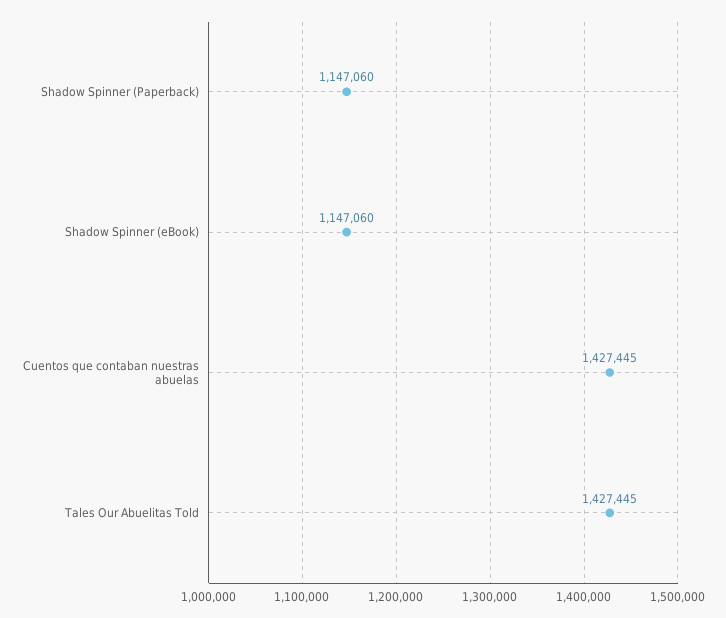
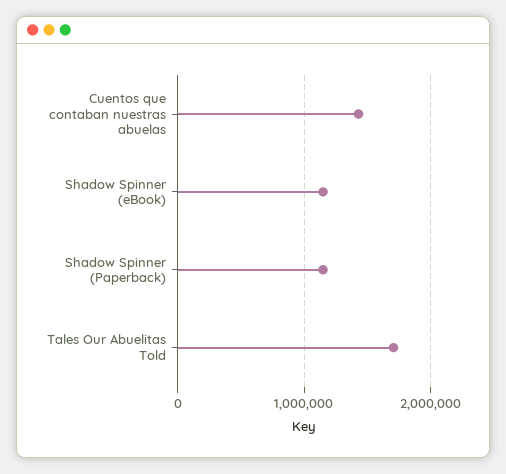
Tales Our Abuelitas Told: 1427445 -> 1700000

